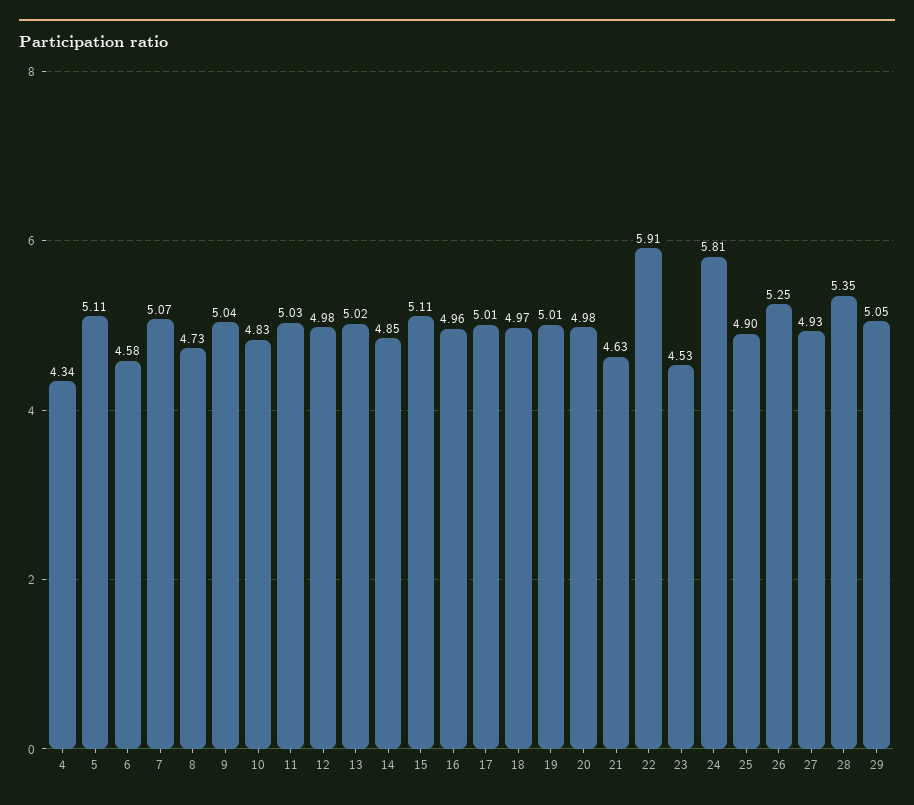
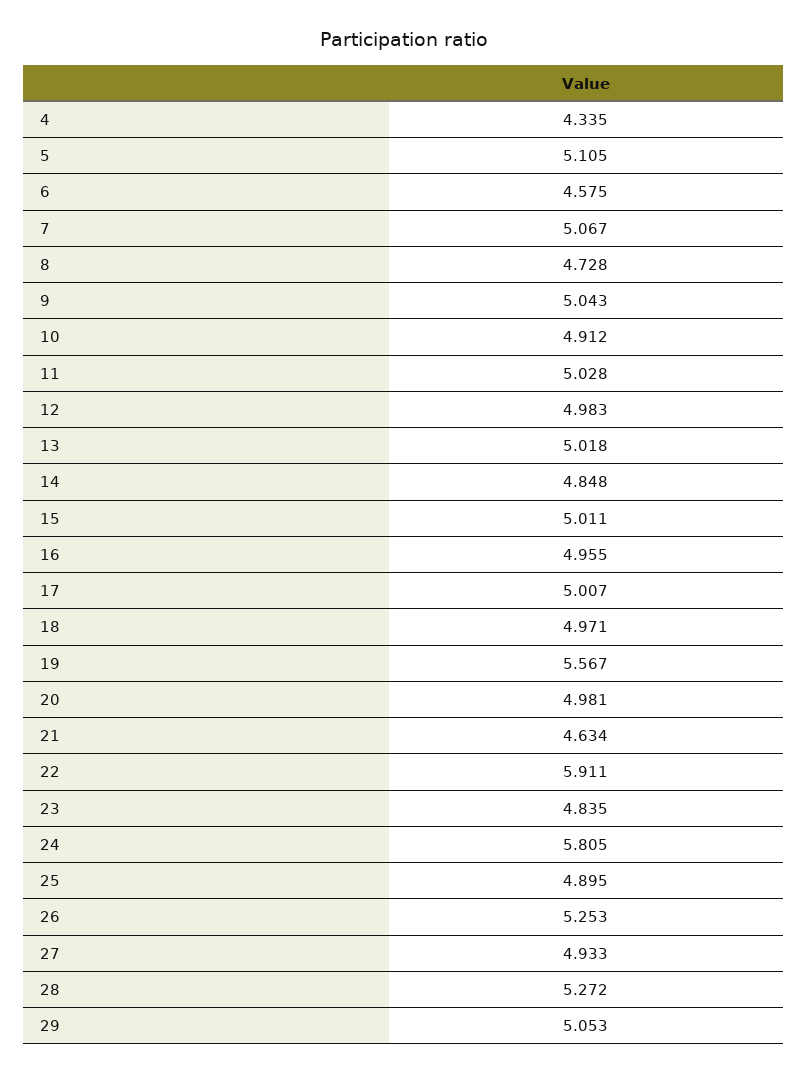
10: 4.83 -> 4.912
15: 5.11 -> 5.011
19: 5.01 -> 5.567
23: 4.53 -> 4.835
28: 5.35 -> 5.272

